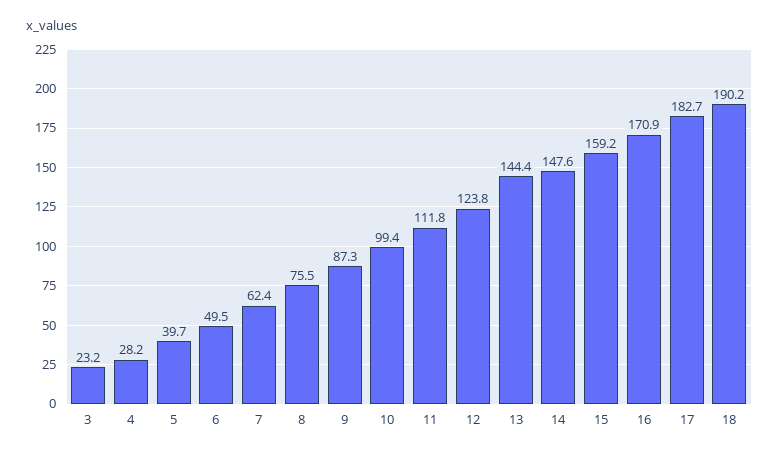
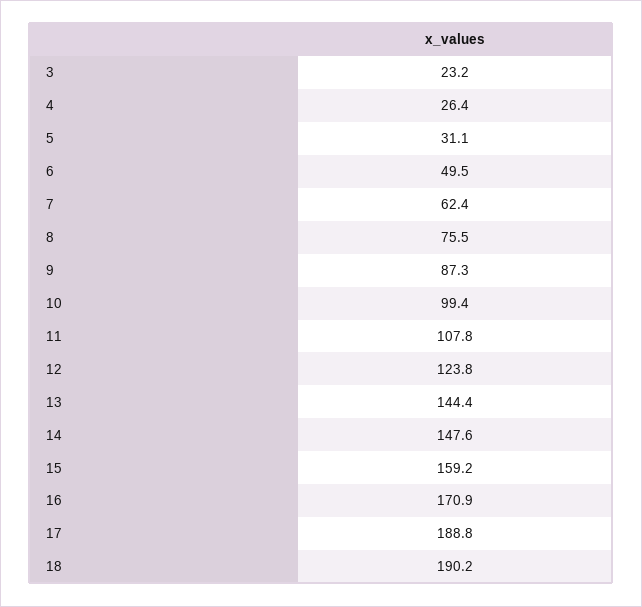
4: 28.2 -> 26.4
5: 39.7 -> 31.1
11: 111.8 -> 107.8
17: 182.7 -> 188.8

